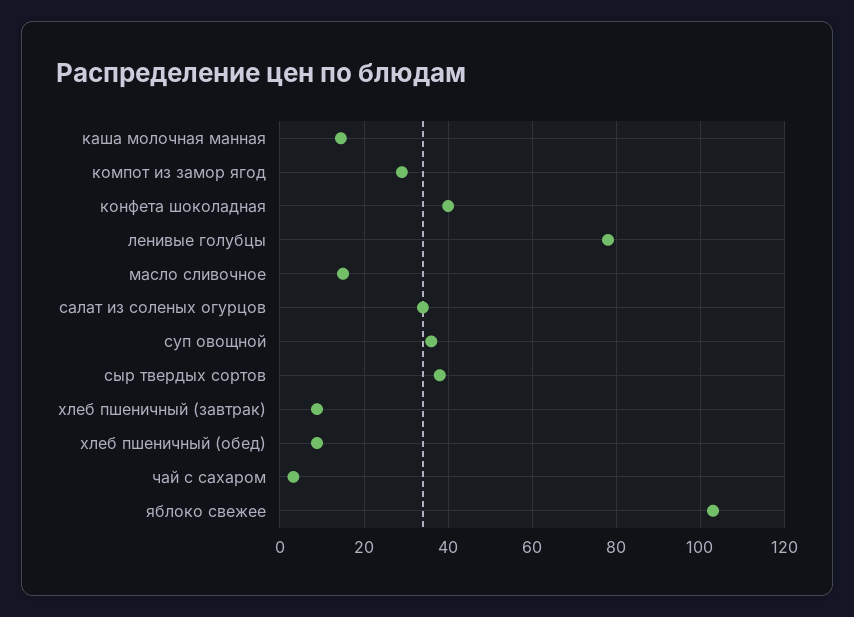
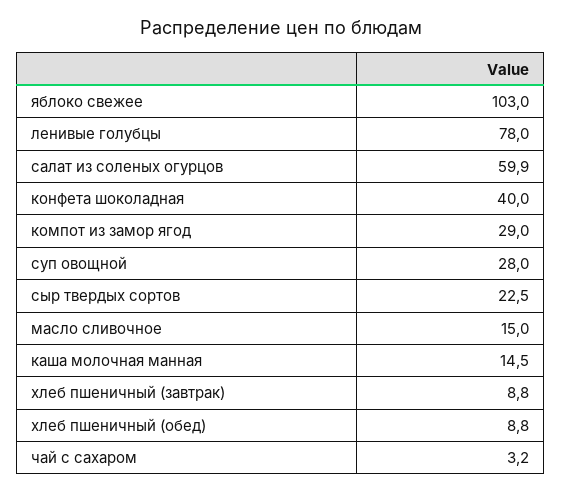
салат из соленых огурцов: 34 -> 59.9
суп овощной: 36 -> 28
сыр твердых сортов: 38 -> 22.5

